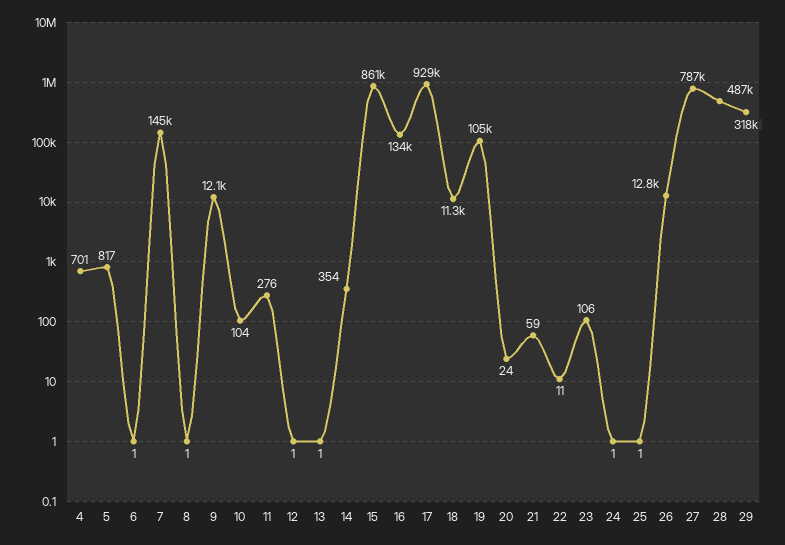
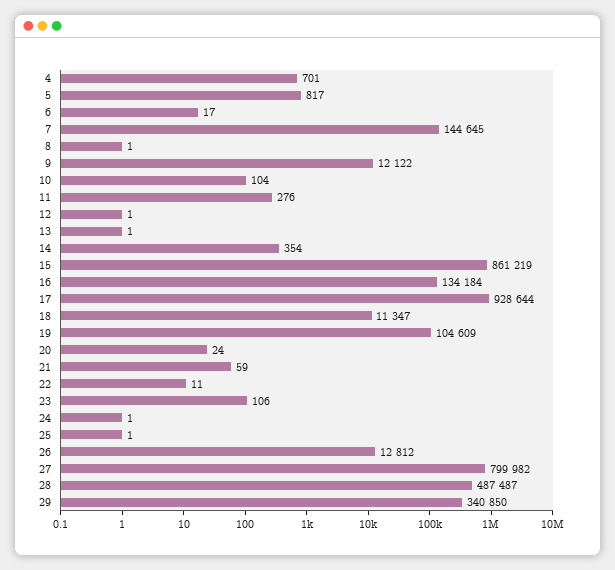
6: 1 -> 17
27: 787000 -> 799982
29: 318000 -> 340850

